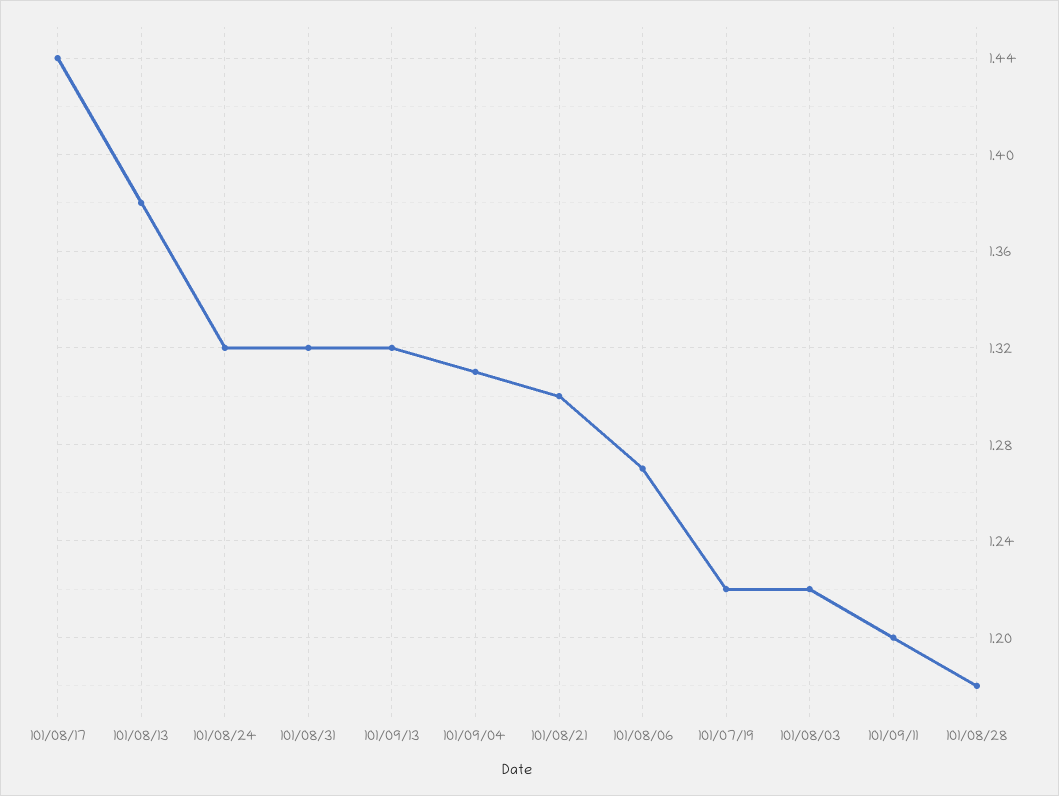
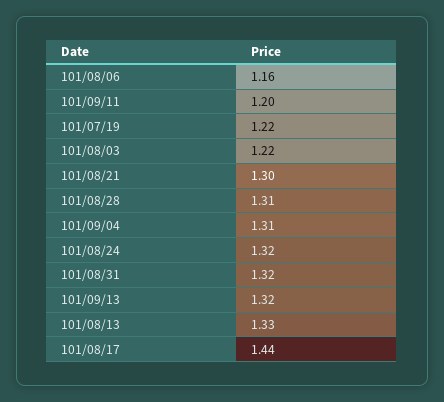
101/08/13: 1.38 -> 1.33
101/08/06: 1.27 -> 1.16
101/08/28: 1.18 -> 1.31

